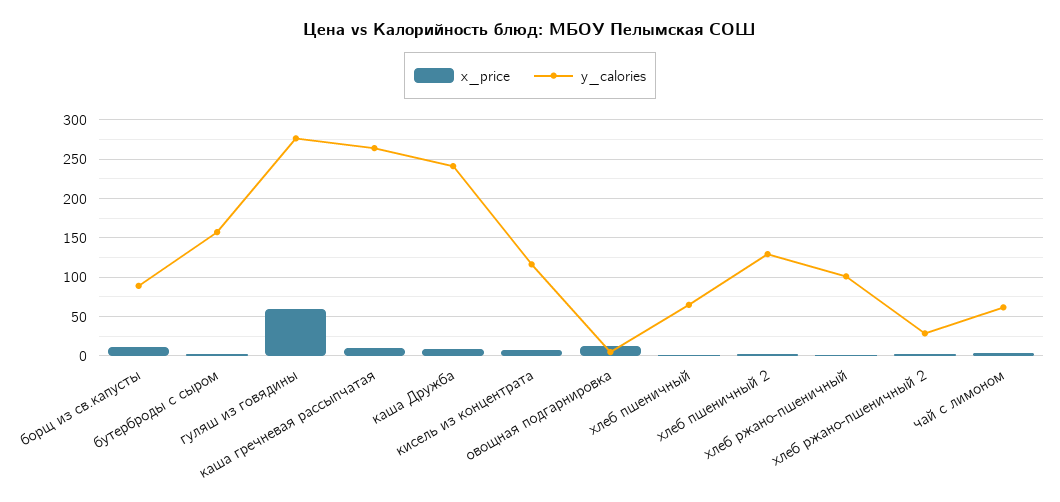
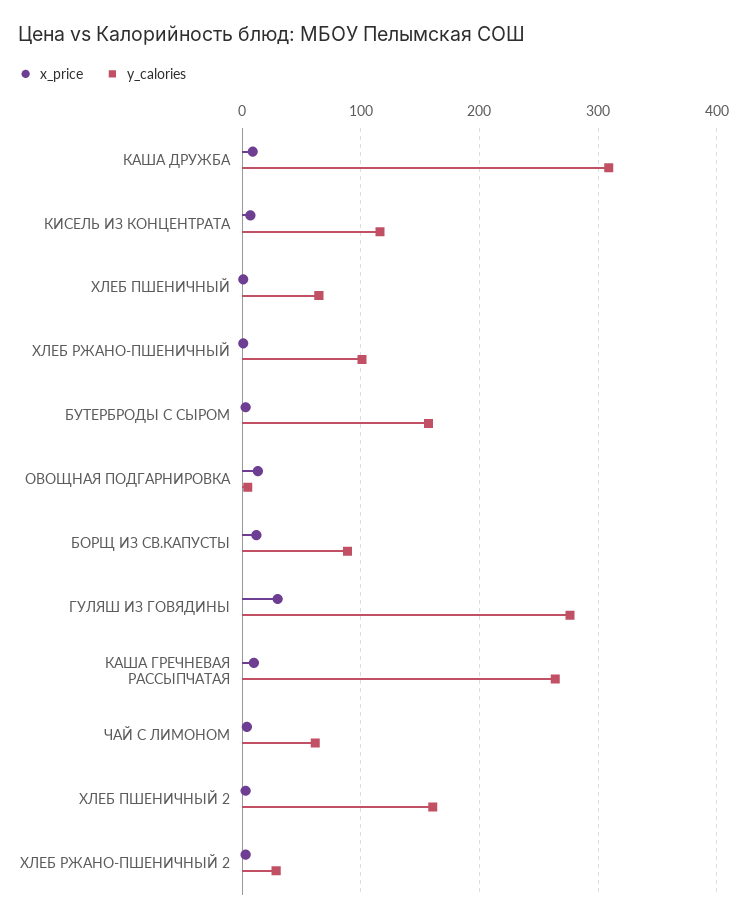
x_price, гуляш из говядины: 60 -> 30
y_calories, каша Дружба: 240 -> 310
y_calories, хлеб пшеничный 2: 130 -> 160

